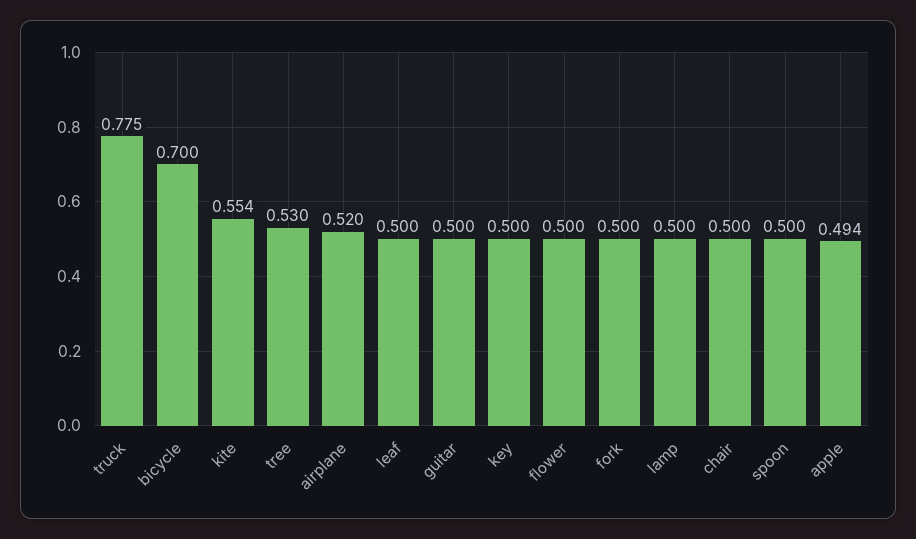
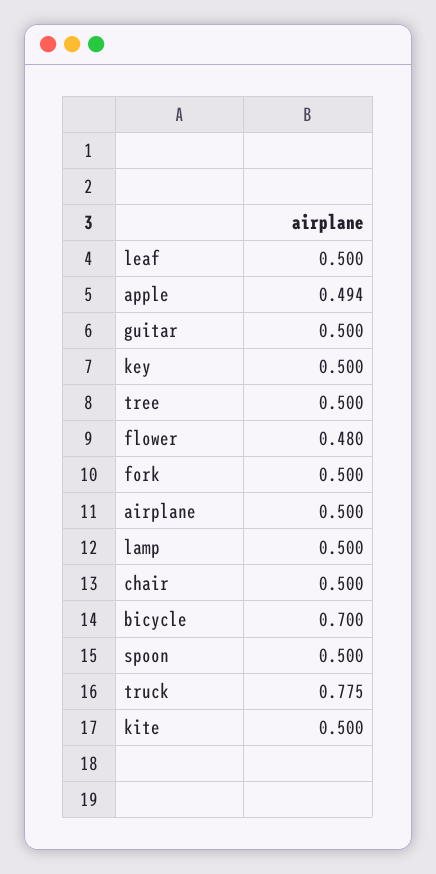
kite: 0.554 -> 0.5
tree: 0.53 -> 0.5
airplane: 0.52 -> 0.5
flower: 0.5 -> 0.48

